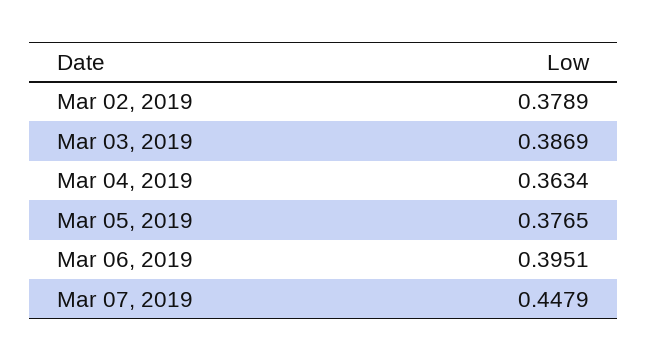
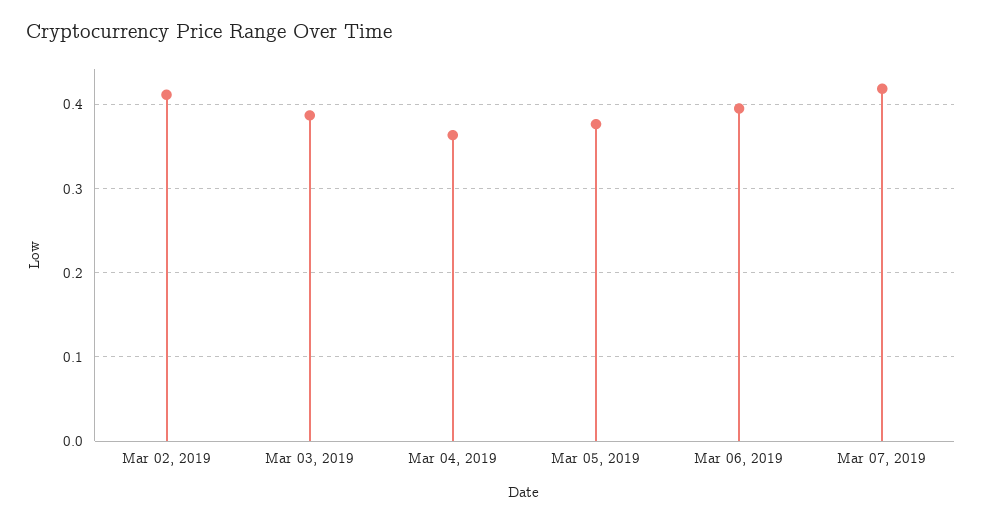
Mar 02, 2019: 0.3789 -> 0.41
Mar 07, 2019: 0.4479 -> 0.42

